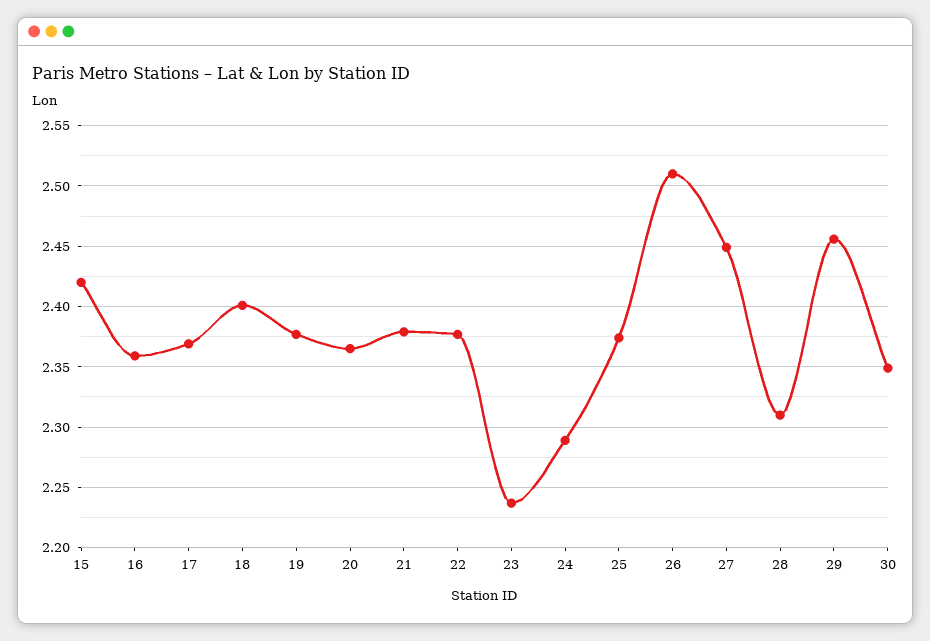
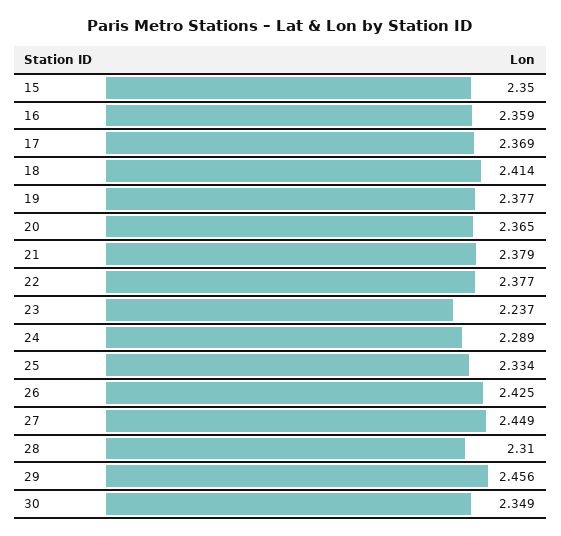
15: 2.42 -> 2.35
18: 2.4 -> 2.414
25: 2.375 -> 2.334
26: 2.51 -> 2.425

